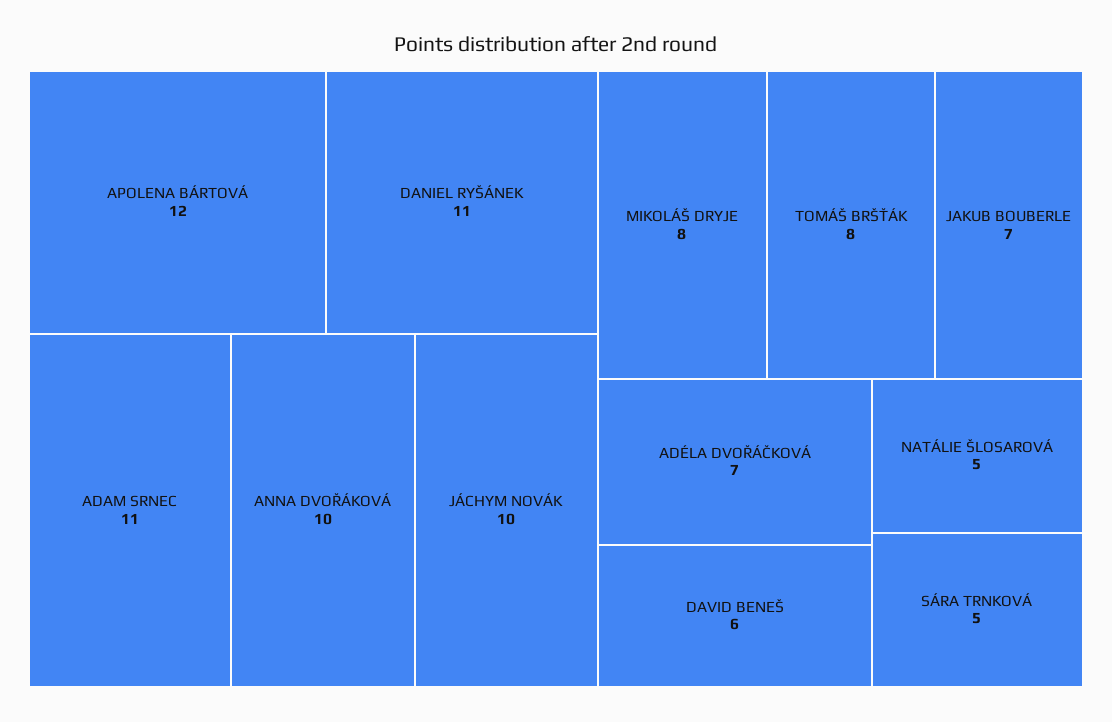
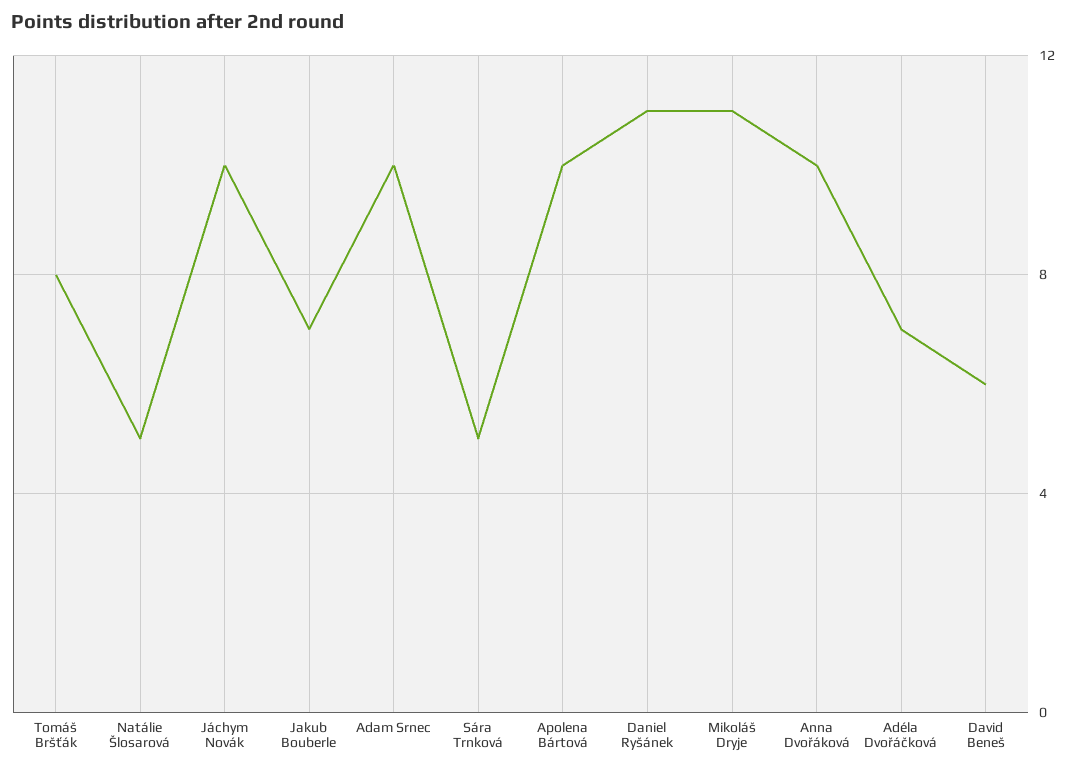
APOLENA BÁRTOVÁ: 12 -> 10
ADAM SRNEC: 11 -> 10
MIKOLÁŠ DRYJE: 8 -> 11

